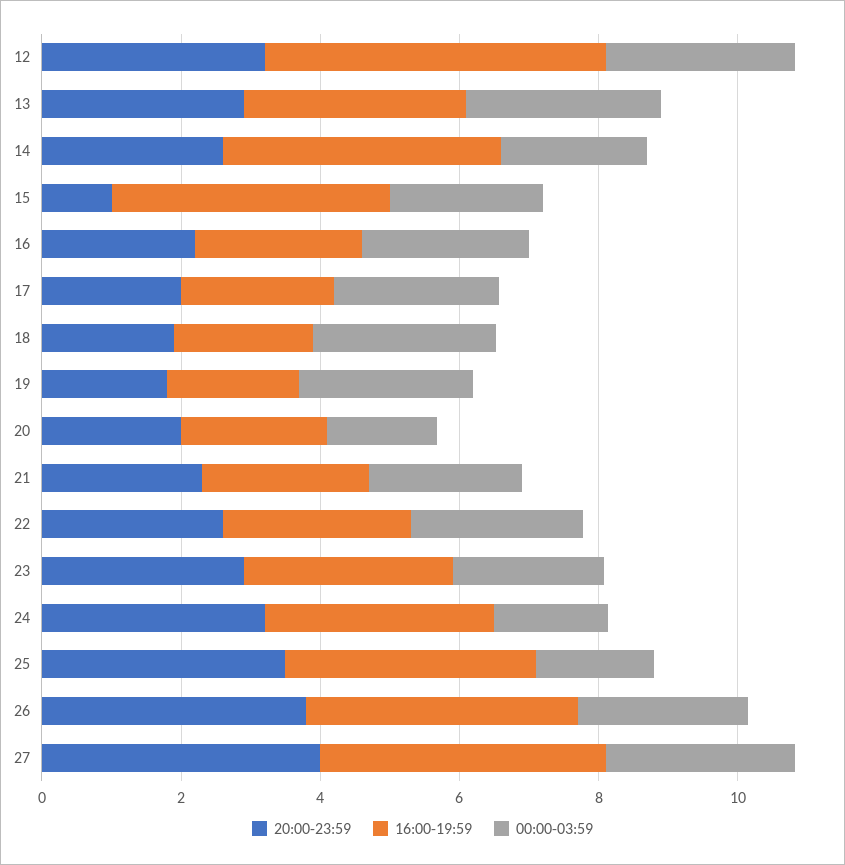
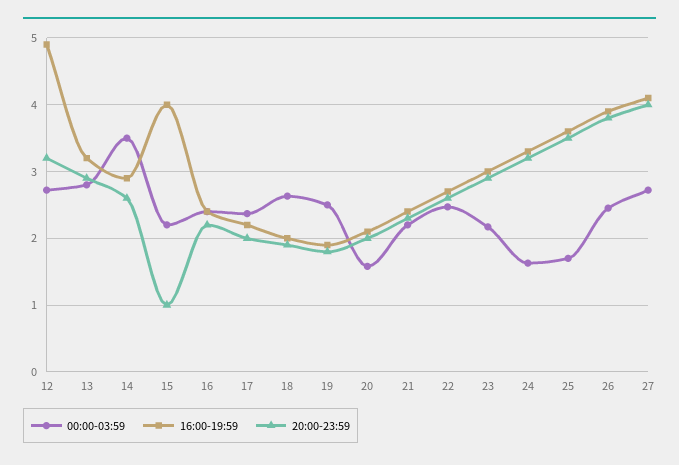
16:00-19:59, 14: 4 -> 2.9
00:00-03:59, 14: 2 -> 3.5

